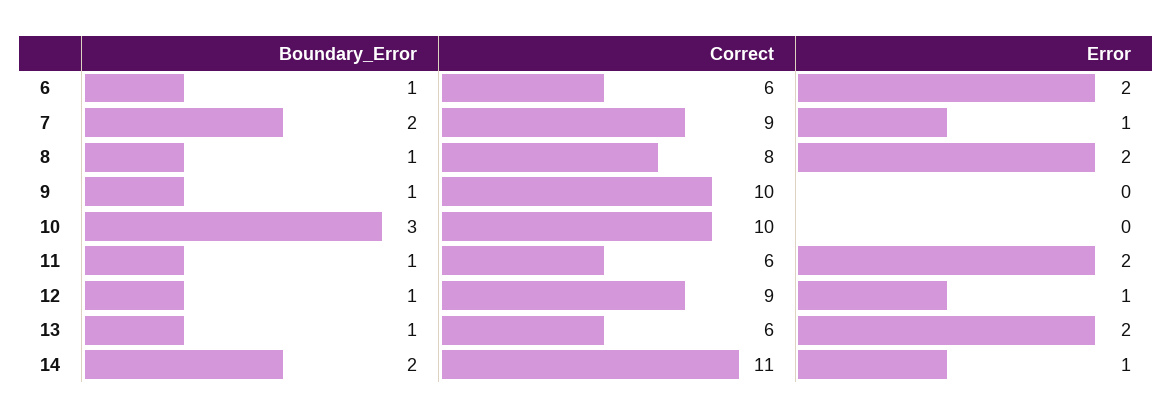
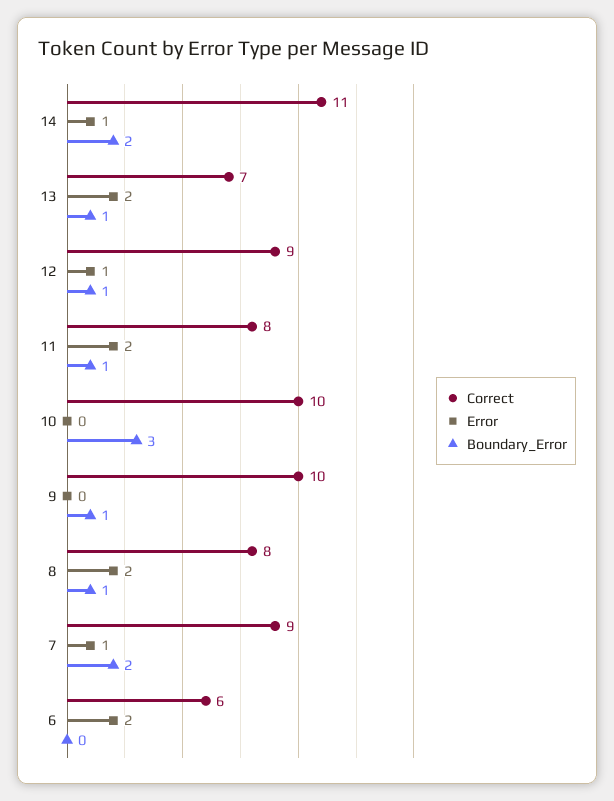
Boundary_Error, 6: 1 -> 0
Correct, 11: 6 -> 8
Correct, 13: 6 -> 7

